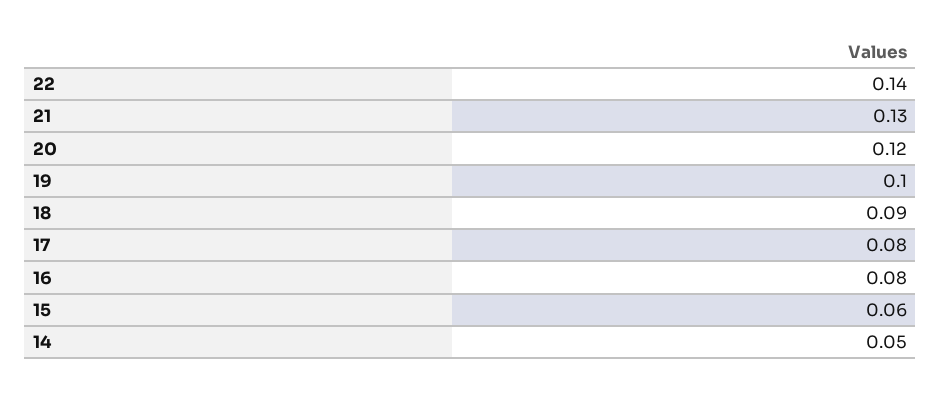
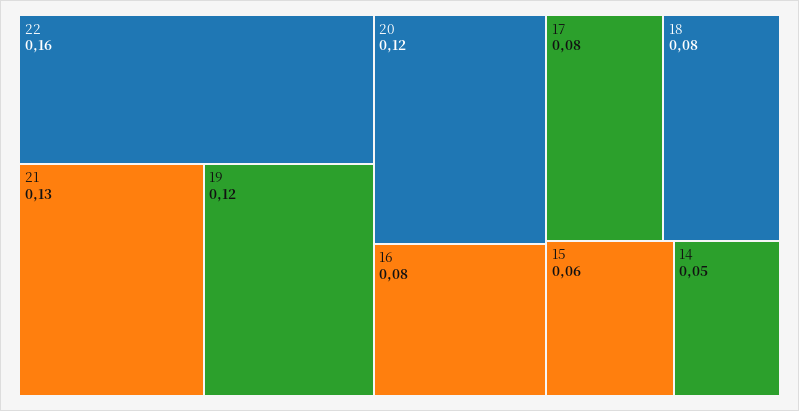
22: 0.14 -> 0.16
19: 0.1 -> 0.12
18: 0.09 -> 0.08

